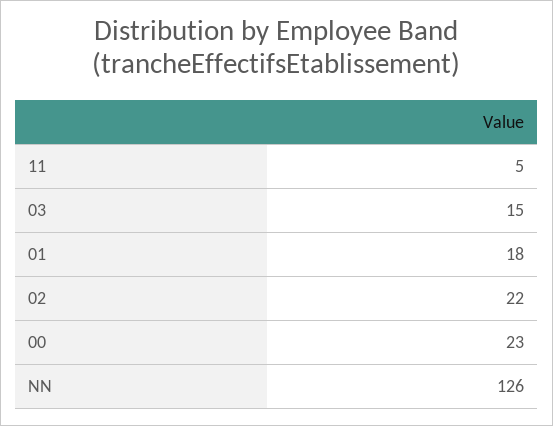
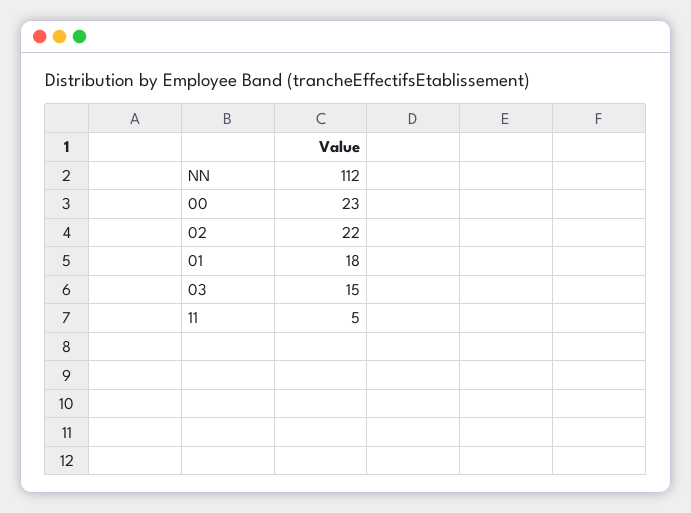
NN: 126 -> 112

